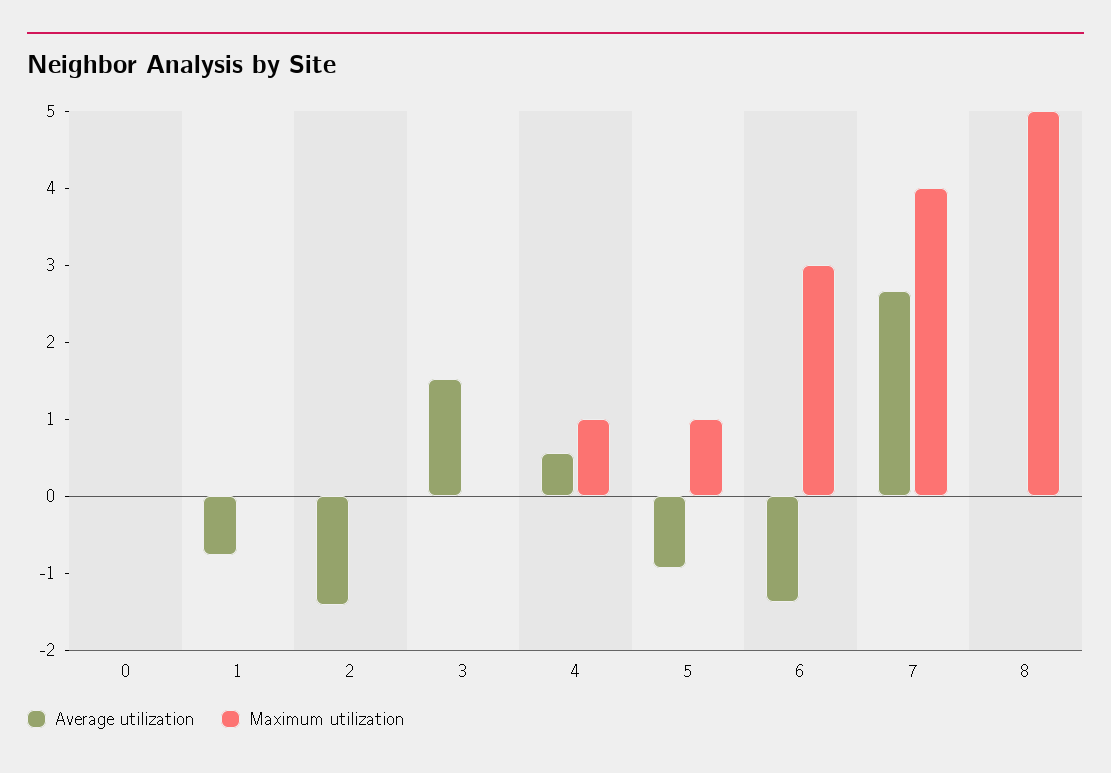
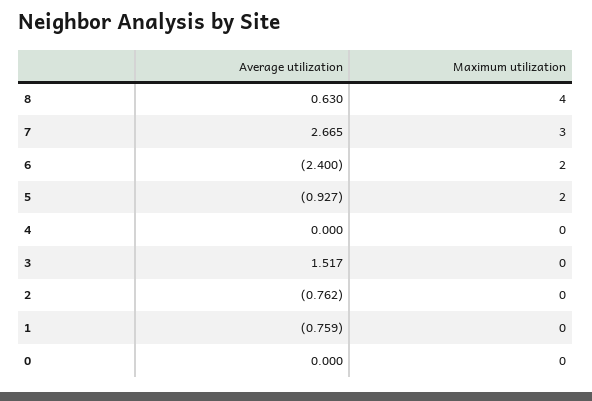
Average utilization, 2: -1.4 -> -0.762
Average utilization, 4: 0.6 -> 0
Maximum utilization, 4: 1 -> 0
Maximum utilization, 5: 1 -> 2
Average utilization, 6: -1.4 -> -2.4
Maximum utilization, 6: 3 -> 2
Maximum utilization, 7: 4 -> 3
Average utilization, 8: 0 -> 0.63
Maximum utilization, 8: 5 -> 4

